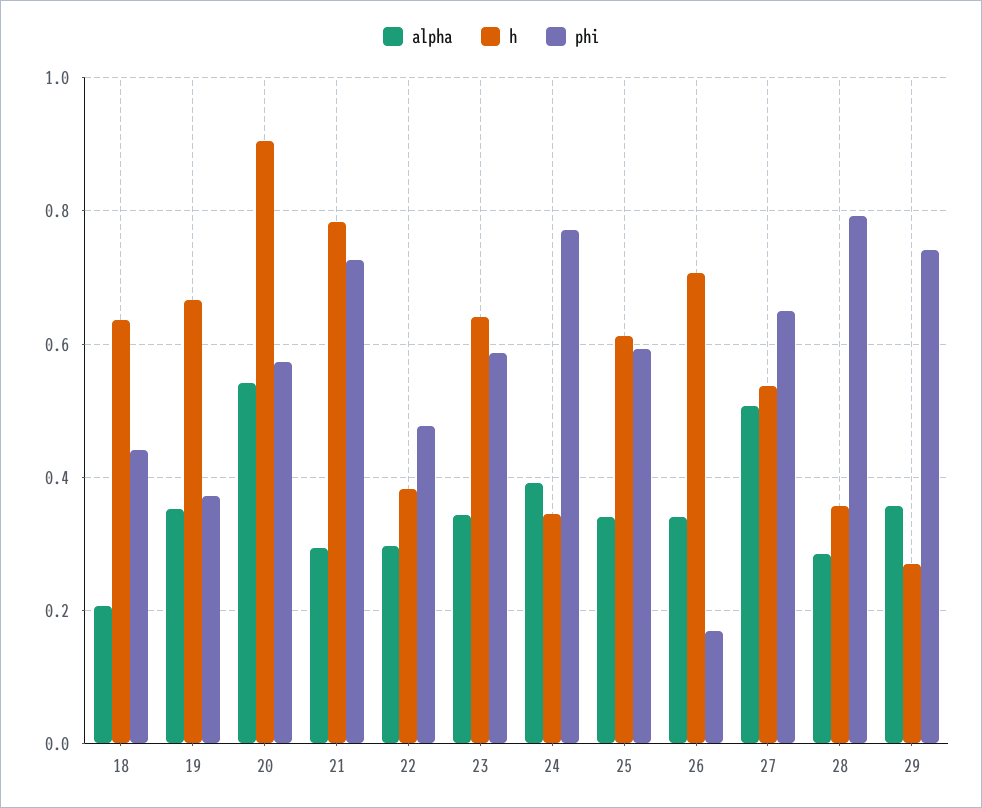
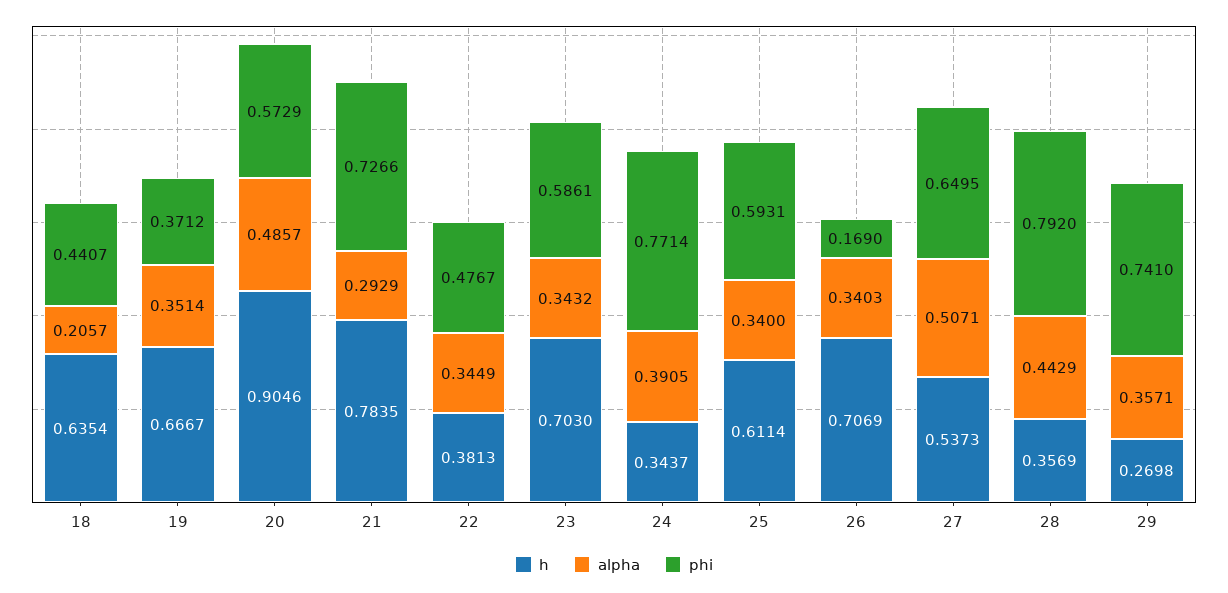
alpha, 20: 0.54 -> 0.4857
alpha, 22: 0.3 -> 0.3449
h, 23: 0.64 -> 0.703
alpha, 28: 0.28 -> 0.4429

